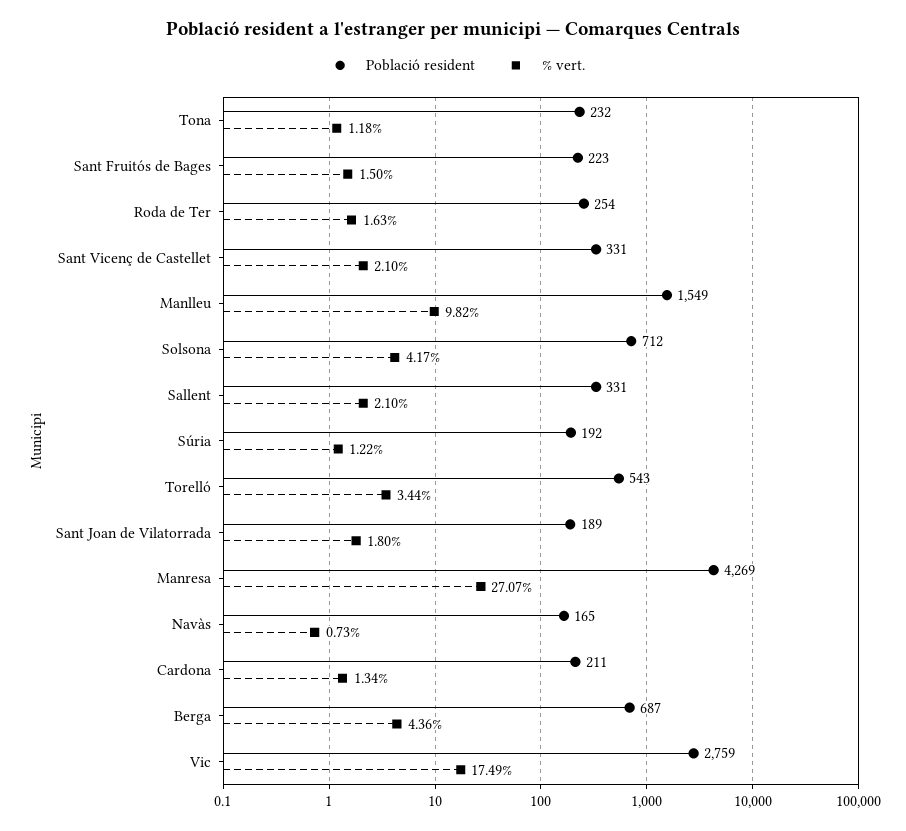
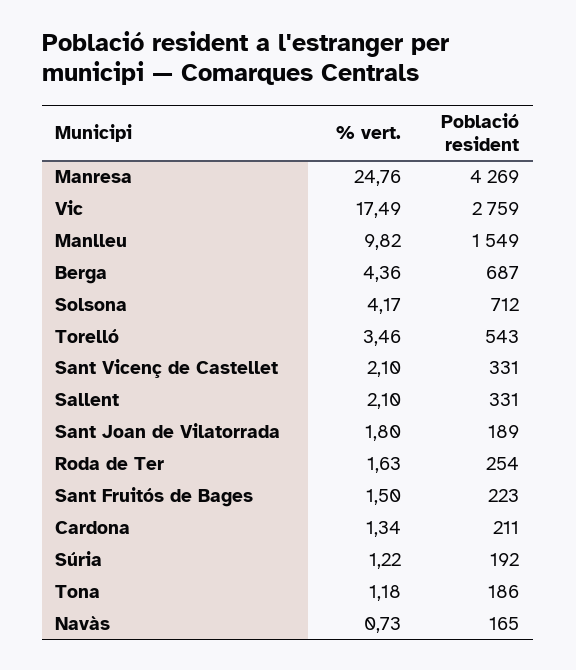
Població resident, Tona: 232 -> 186
% vert., Torelló: 3.44 -> 3.46
% vert., Manresa: 27.07 -> 24.76

